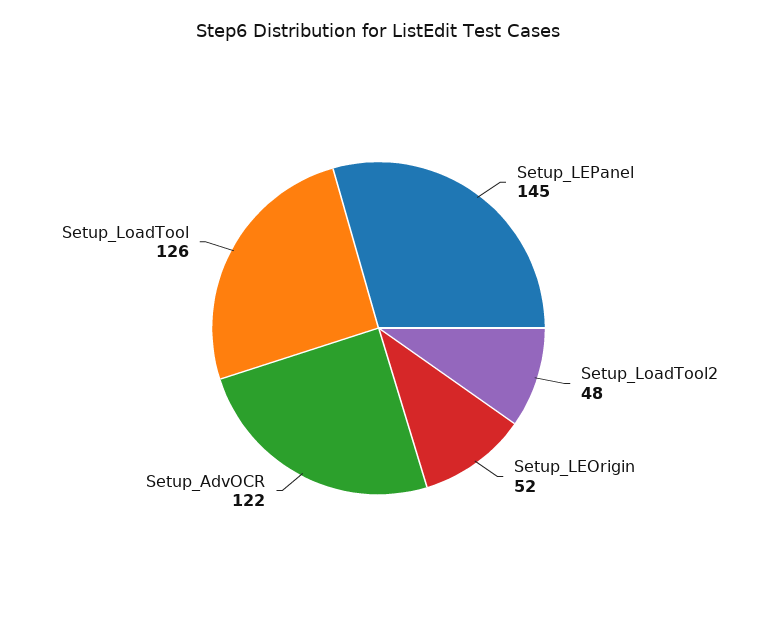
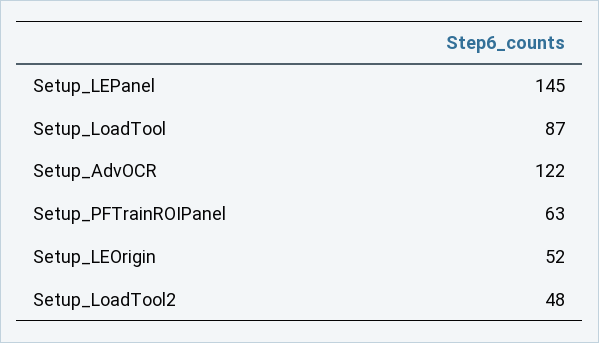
Setup_LoadTool: 126 -> 87
Setup_PFTrainROIPanel: none -> 63

